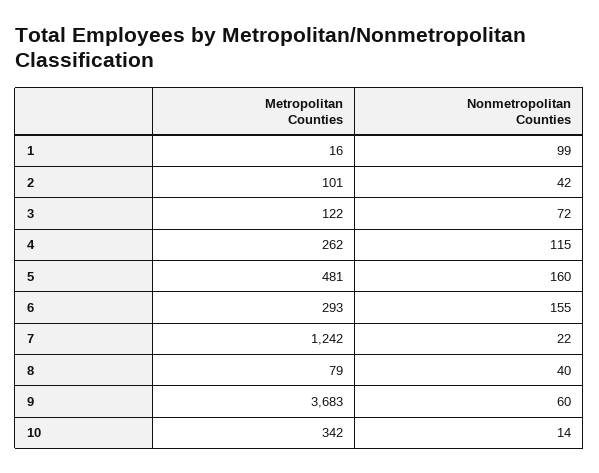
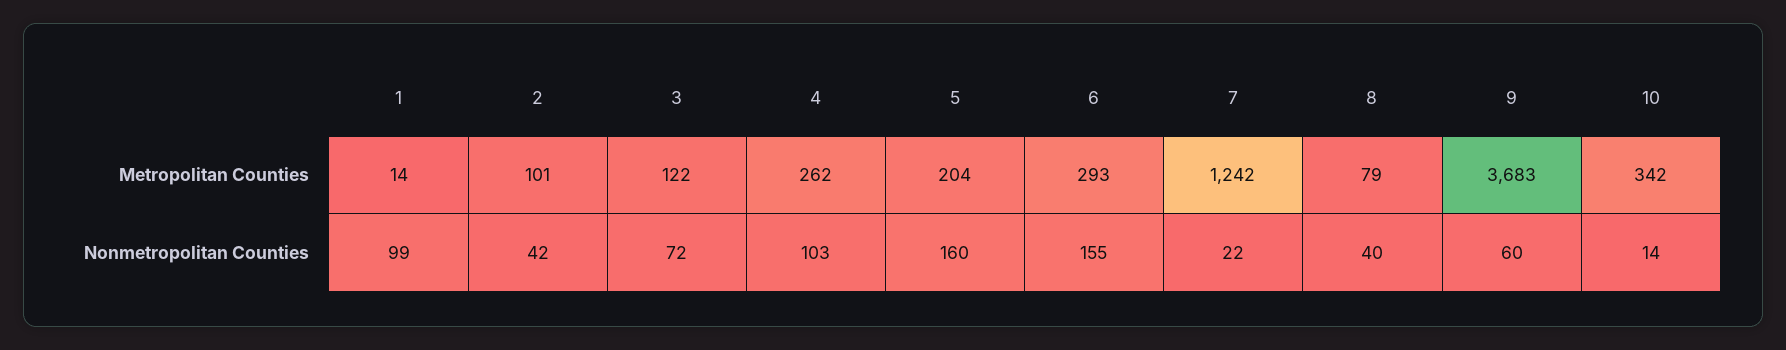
Metropolitan Counties, 1: 16 -> 14
Nonmetropolitan Counties, 4: 115 -> 103
Metropolitan Counties, 5: 481 -> 204

